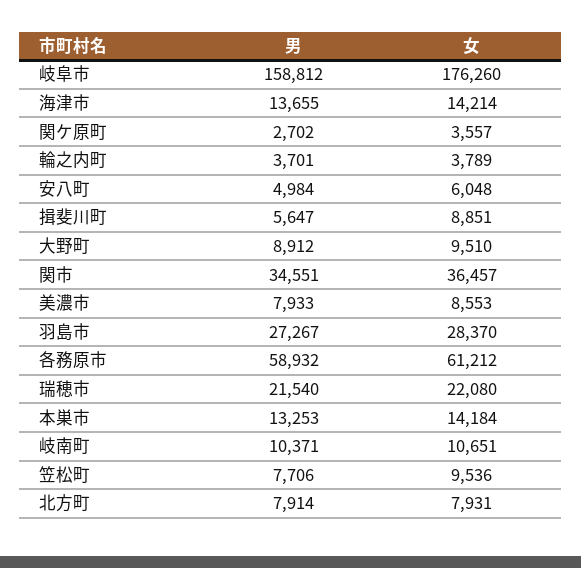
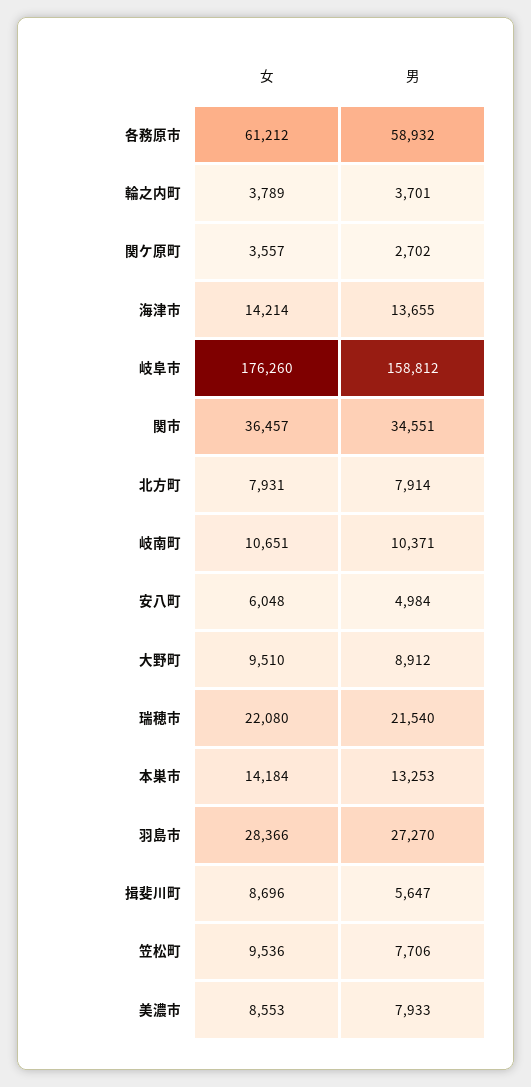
女, 揖斐川町: 8851 -> 8696
男, 羽島市: 27267 -> 27270
女, 羽島市: 28370 -> 28366

